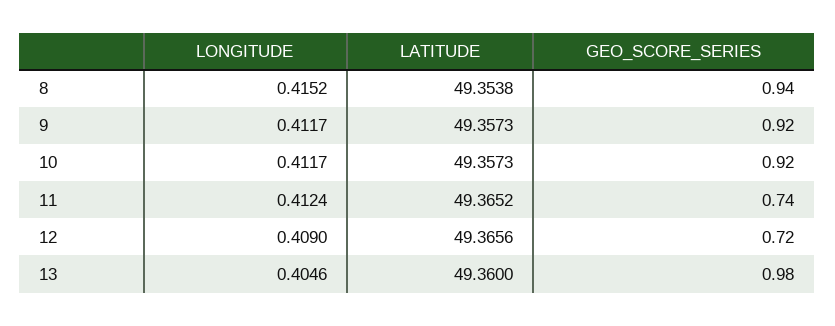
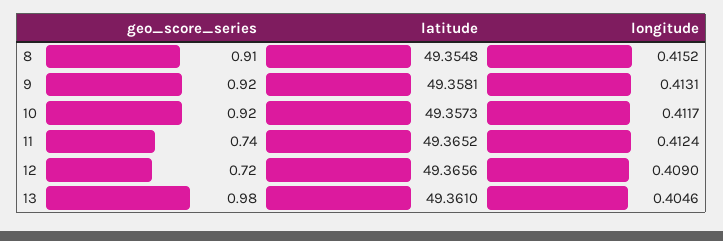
LATITUDE, 8: 49.3538 -> 49.3548
GEO_SCORE_SERIES, 8: 0.94 -> 0.91
LONGITUDE, 9: 0.4117 -> 0.4131
LATITUDE, 9: 49.3573 -> 49.3581
LATITUDE, 13: 49.36 -> 49.361

